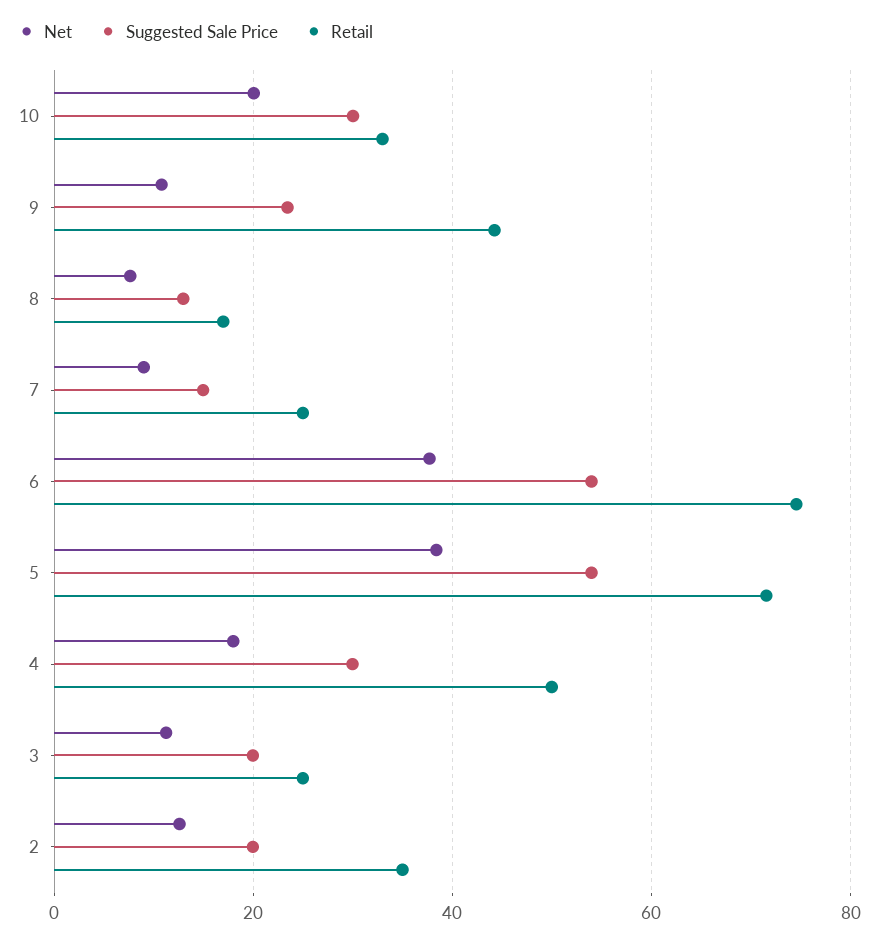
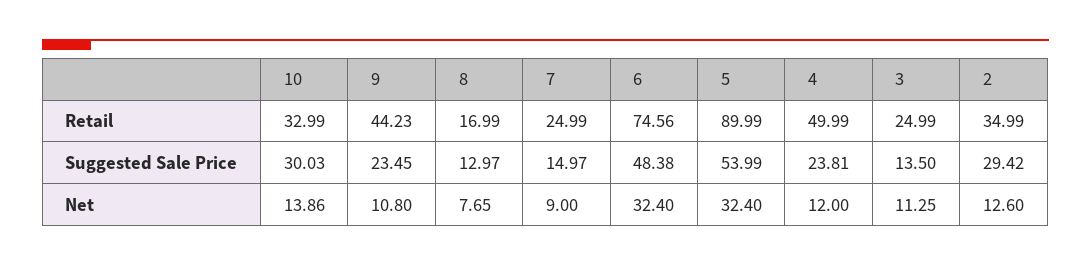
Net, 10: 20 -> 13.86
Net, 6: 38 -> 32.4
Suggested Sale Price, 6: 54 -> 48.38
Net, 5: 38 -> 32.4
Retail, 5: 72 -> 89.99
Net, 4: 18 -> 12
Suggested Sale Price, 4: 30 -> 23.81
Suggested Sale Price, 3: 20 -> 13.5
Suggested Sale Price, 2: 20 -> 29.42

